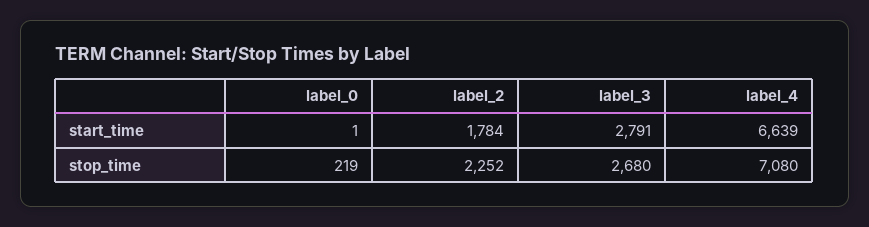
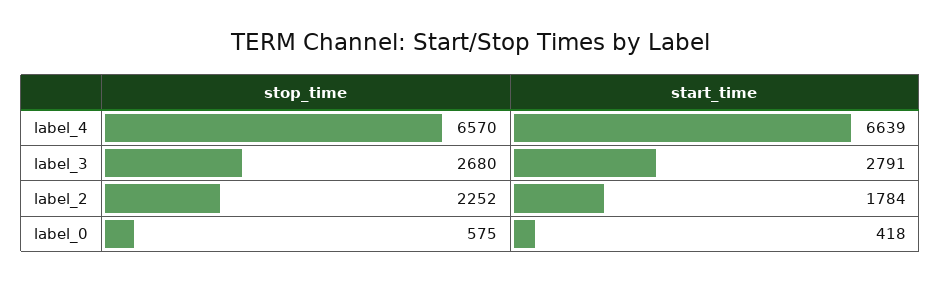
label_0, start_time: 1 -> 418
label_0, stop_time: 219 -> 575
label_4, stop_time: 7080 -> 6570

